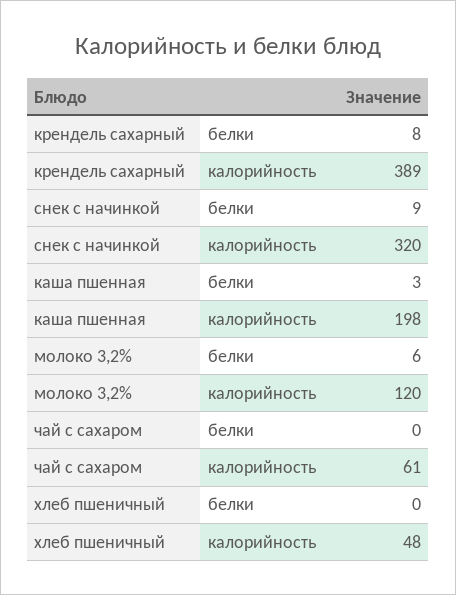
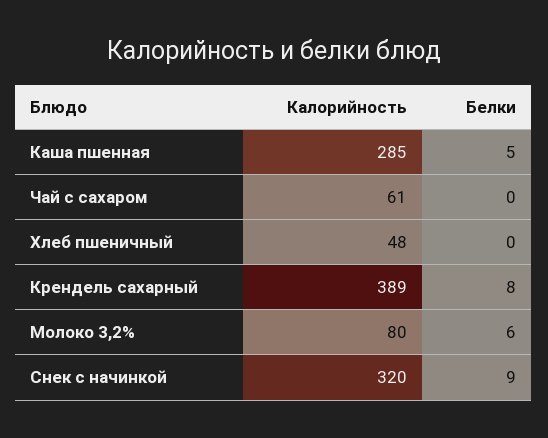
каша пшенная, белки: 3 -> 5
каша пшенная, калорийность: 198 -> 285
молоко 3,2%, калорийность: 120 -> 80

